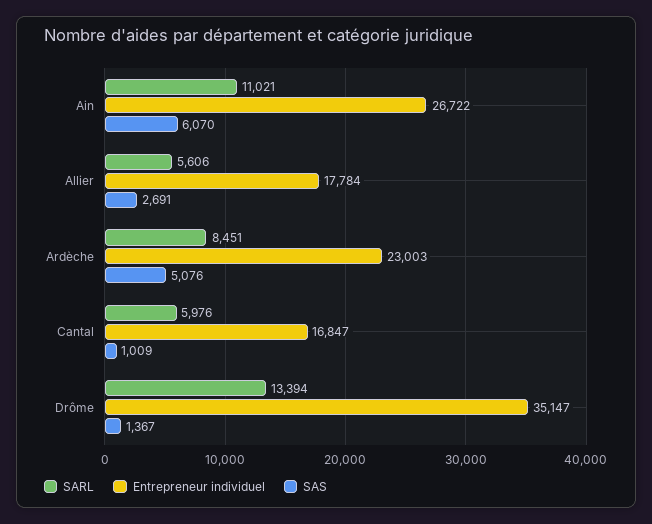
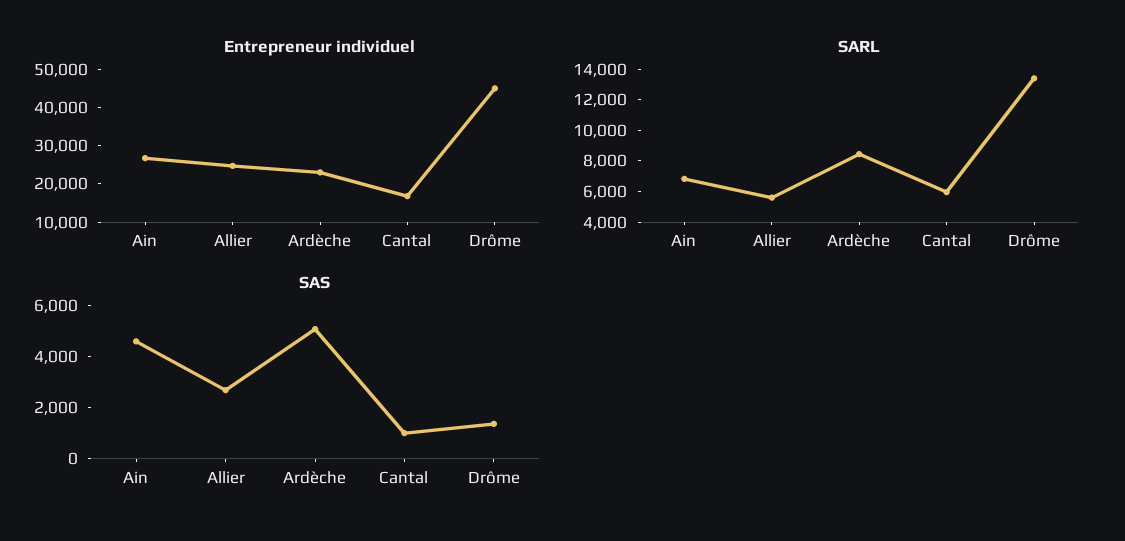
SARL, Ain: 11021 -> 7000
SAS, Ain: 6070 -> 4500
Entrepreneur individuel, Allier: 17784 -> 25000
Entrepreneur individuel, Drôme: 35147 -> 45000

